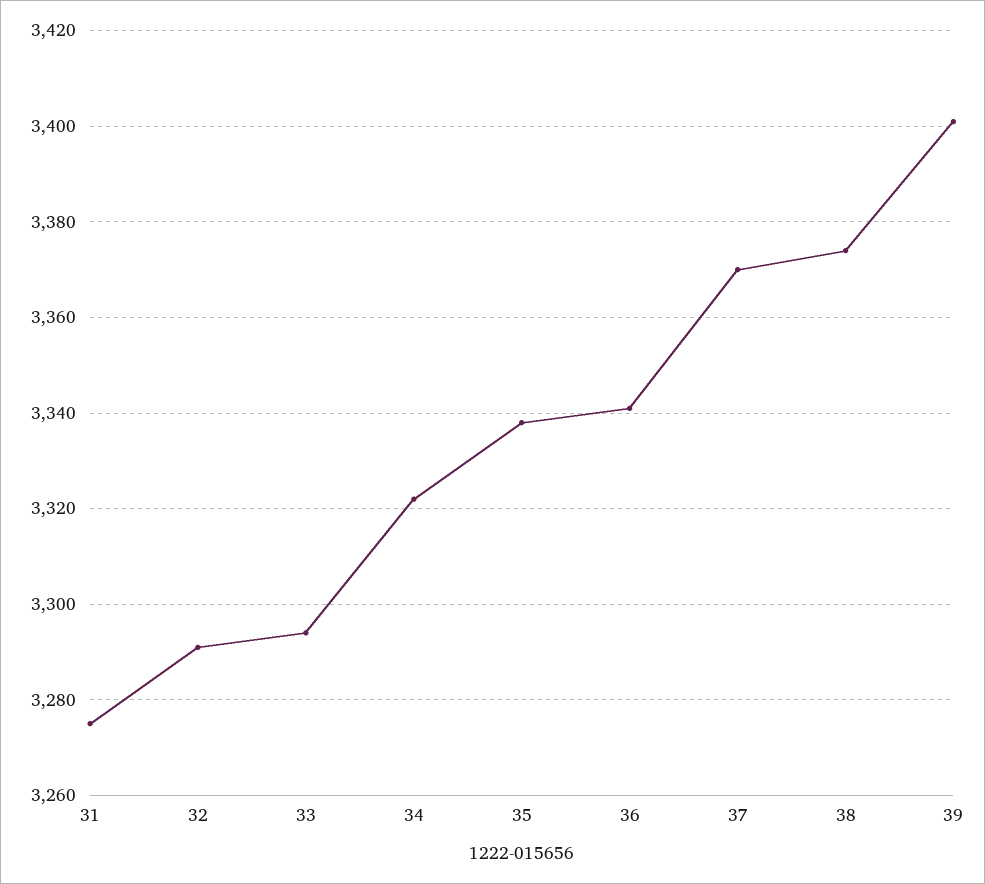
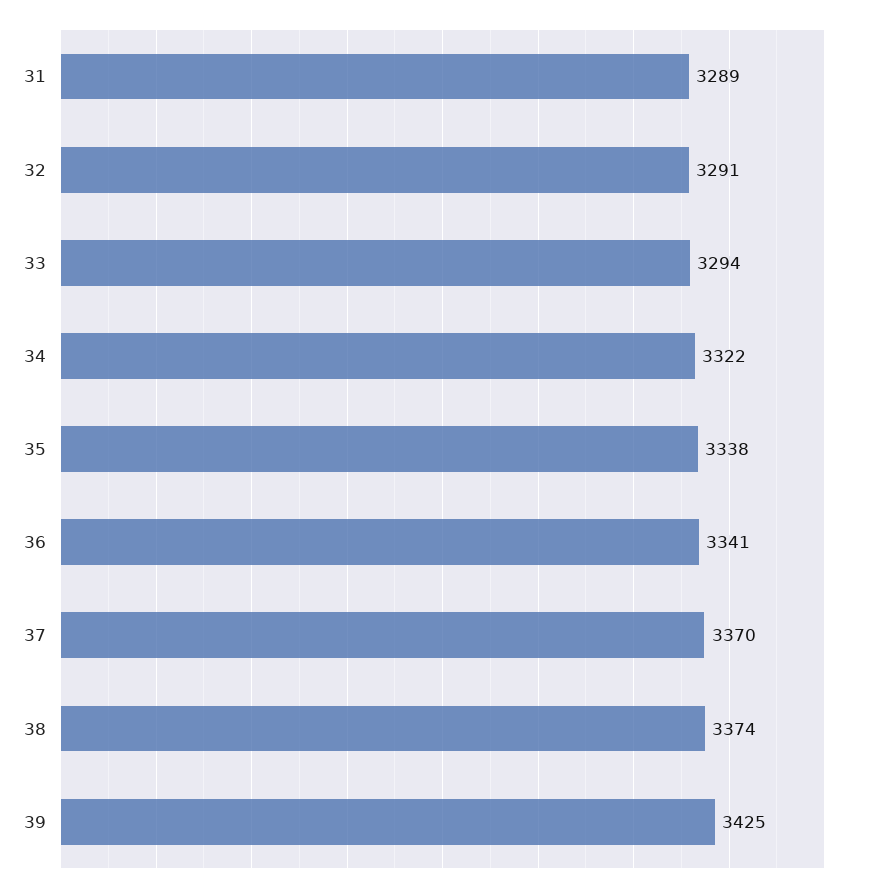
31: 3275 -> 3289
39: 3400 -> 3425

